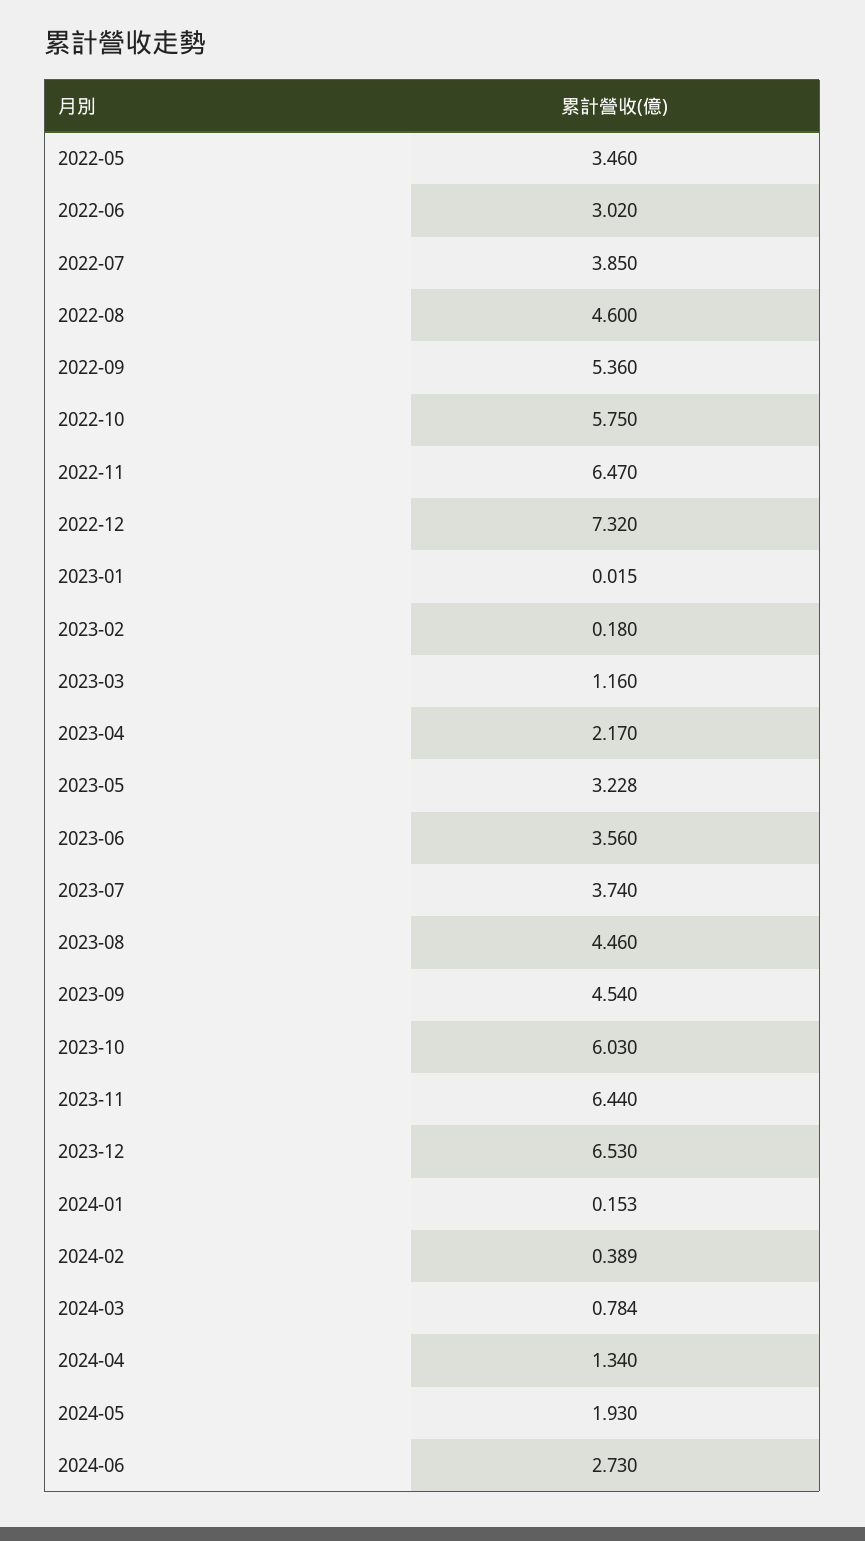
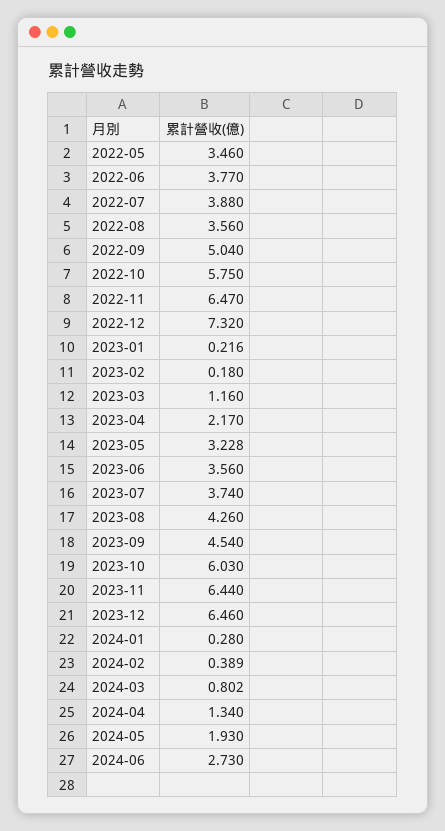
2022-06: 3.02 -> 3.77
2022-07: 3.85 -> 3.88
2022-08: 4.6 -> 3.56
2022-09: 5.36 -> 5.04
2023-01: 0.015 -> 0.216
2023-08: 4.46 -> 4.26
2023-12: 6.53 -> 6.46
2024-01: 0.153 -> 0.28
2024-03: 0.784 -> 0.802

